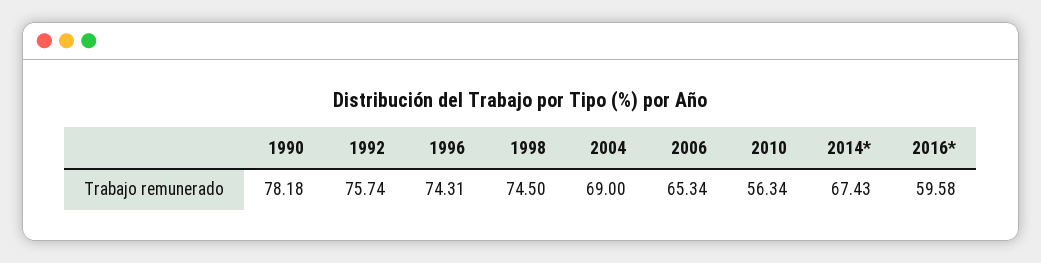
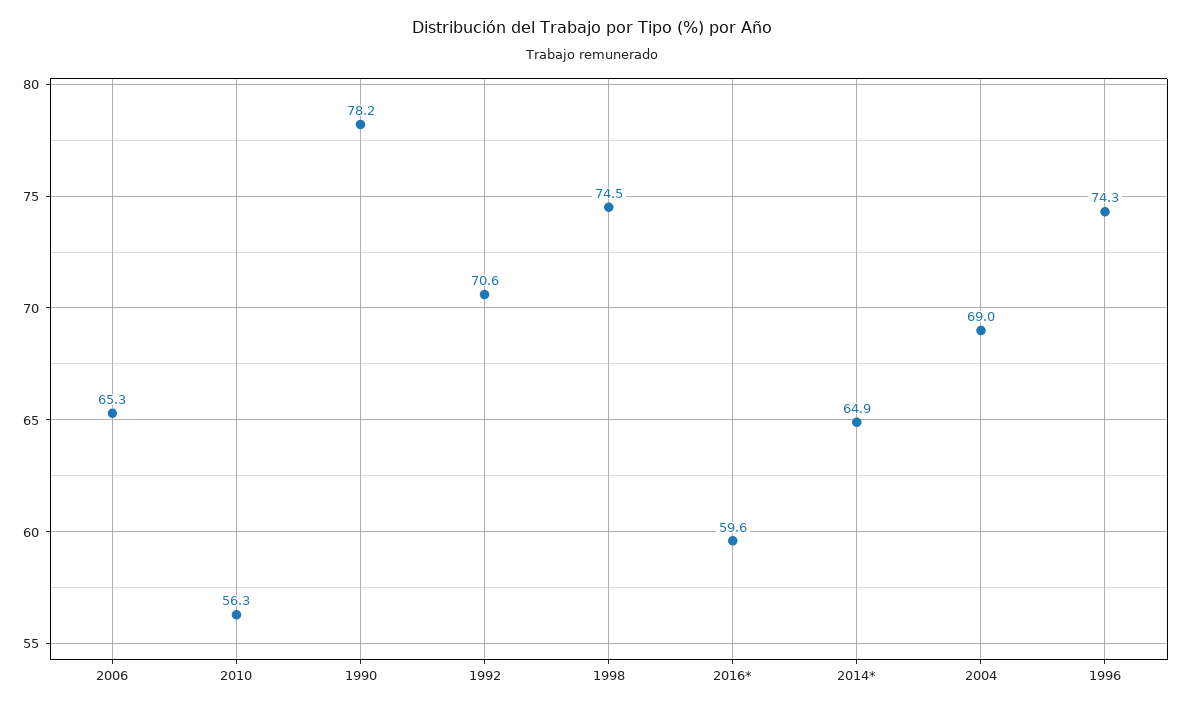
1992: 75.74 -> 70.6
2014*: 67.43 -> 64.9

